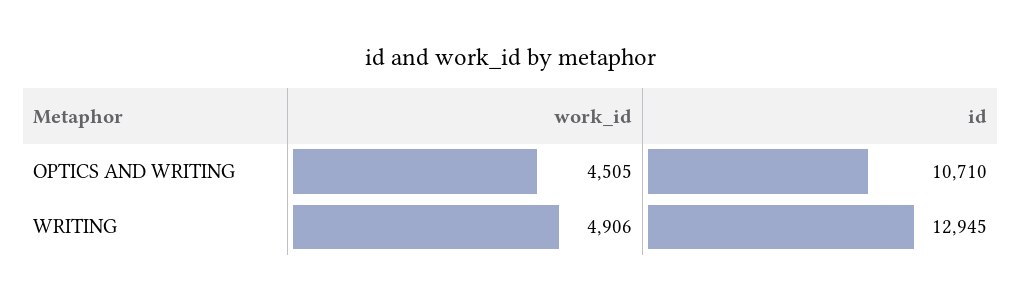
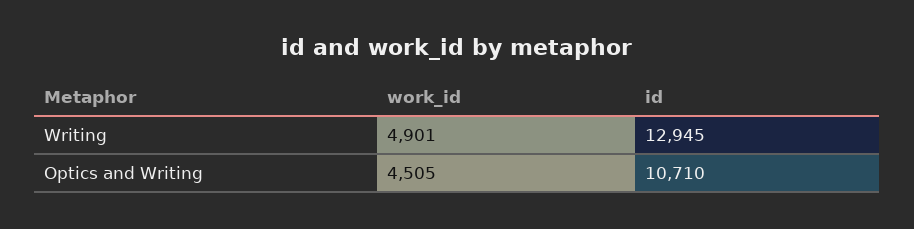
work_id, WRITING: 4906 -> 4901

